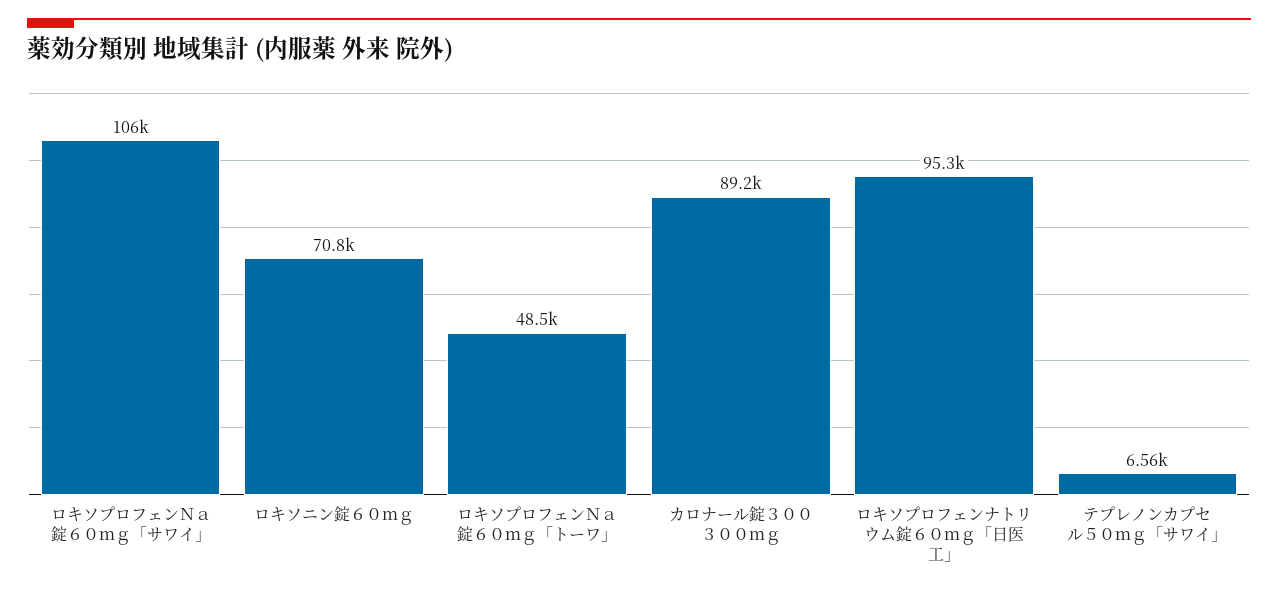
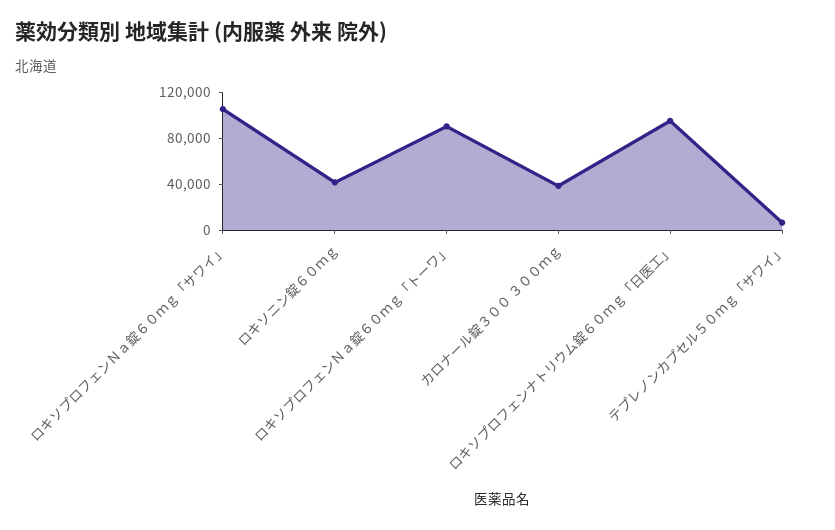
ロキソニン錠６０ｍｇ: 70800 -> 40000
ロキソプロフェンＮａ錠６０ｍｇ「トーワ」: 48500 -> 90000
カロナール錠３００ ３００ｍｇ: 89200 -> 40000

